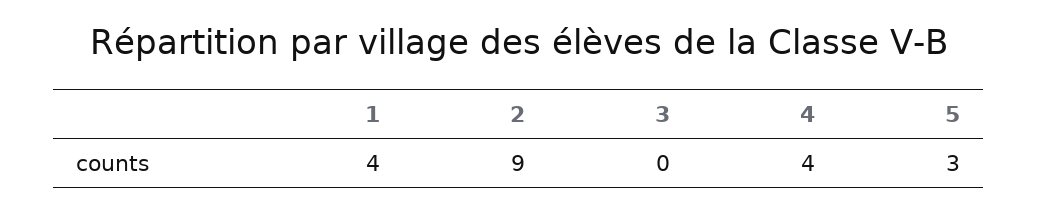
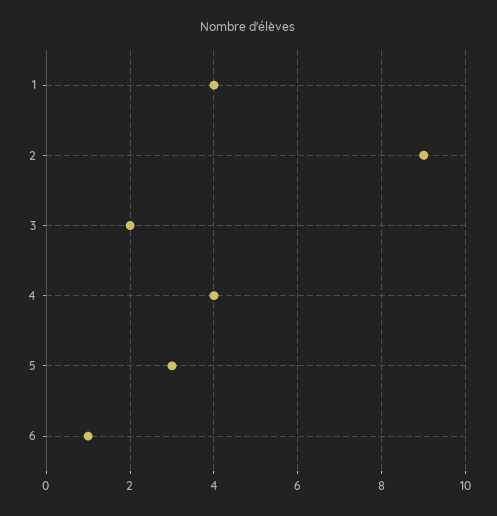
3: 0 -> 2
6: none -> 1

